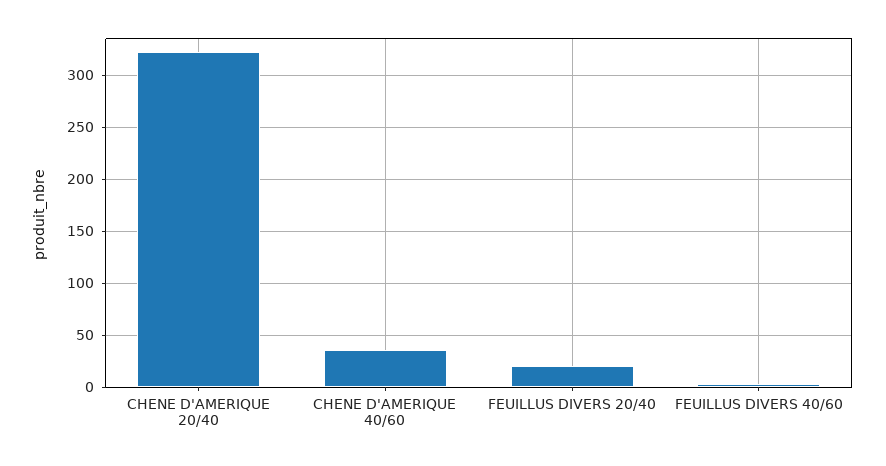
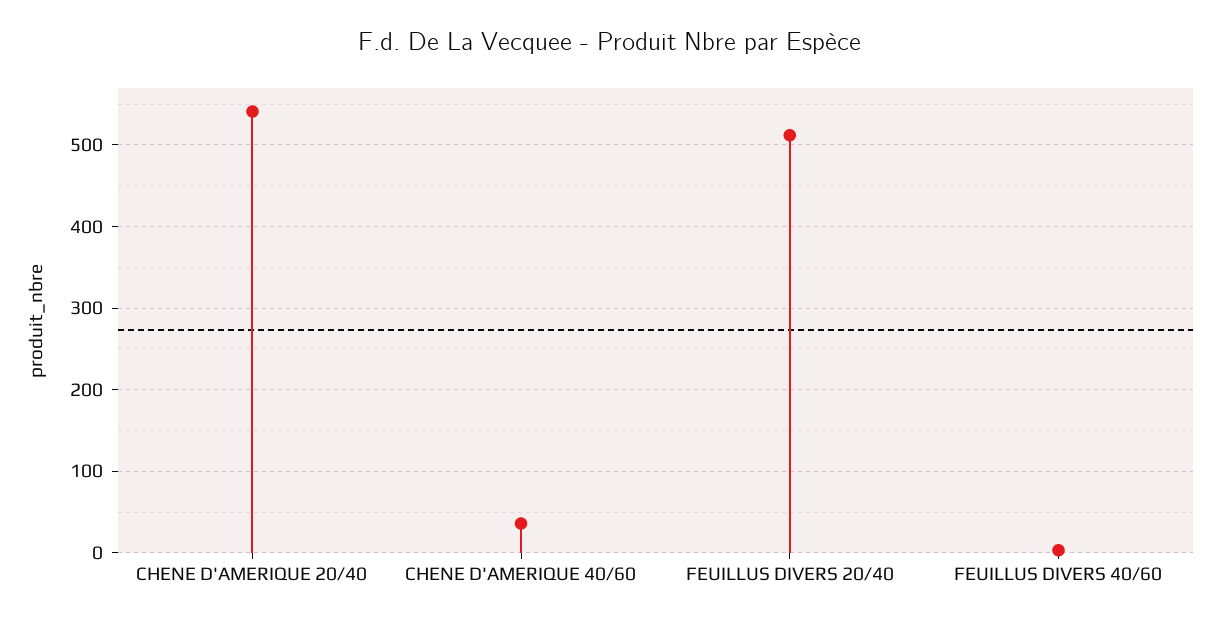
CHENE D'AMERIQUE 20/40: 320 -> 540
FEUILLUS DIVERS 20/40: 20 -> 510

